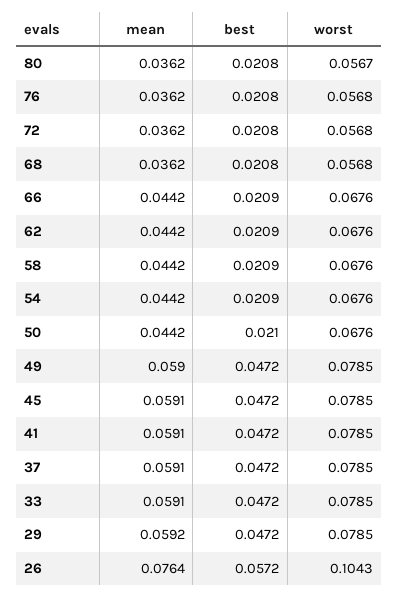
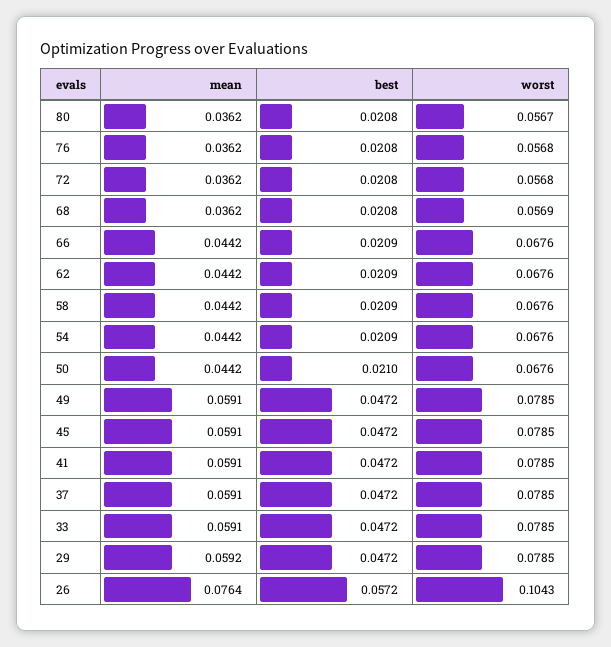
worst, 68: 0.0568 -> 0.0569
mean, 49: 0.059 -> 0.0591

